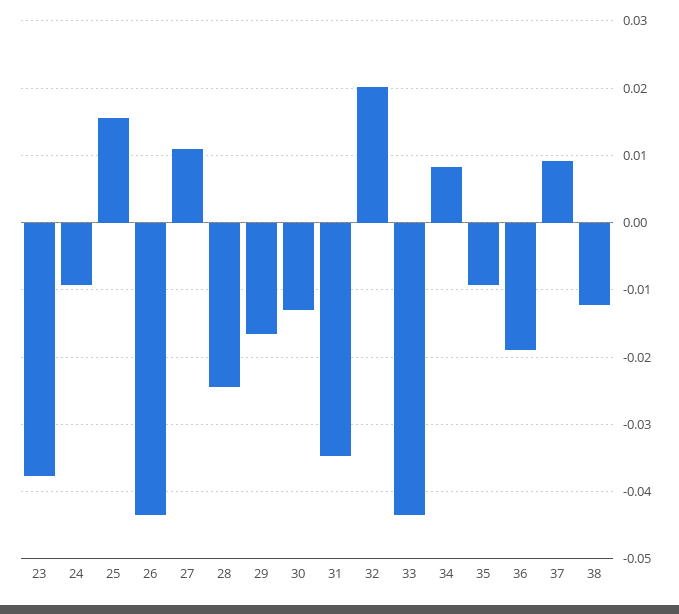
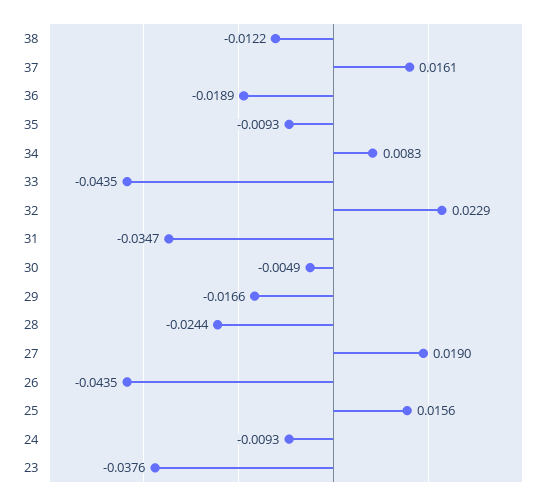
27: 0.011 -> 0.019
30: -0.013 -> -0.0049
32: 0.02 -> 0.0229
37: 0.009 -> 0.0161

